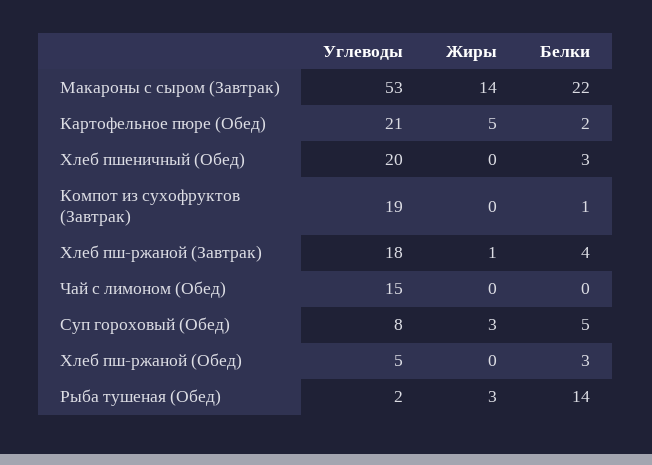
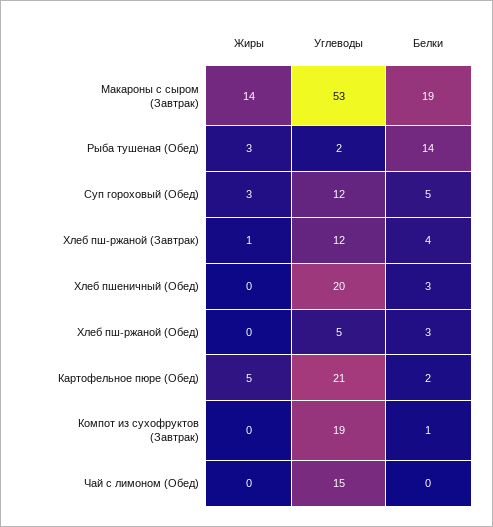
Белки, Макароны с сыром (Завтрак): 22 -> 19
Углеводы, Хлеб пш-ржаной (Завтрак): 18 -> 12
Углеводы, Суп гороховый (Обед): 8 -> 12

